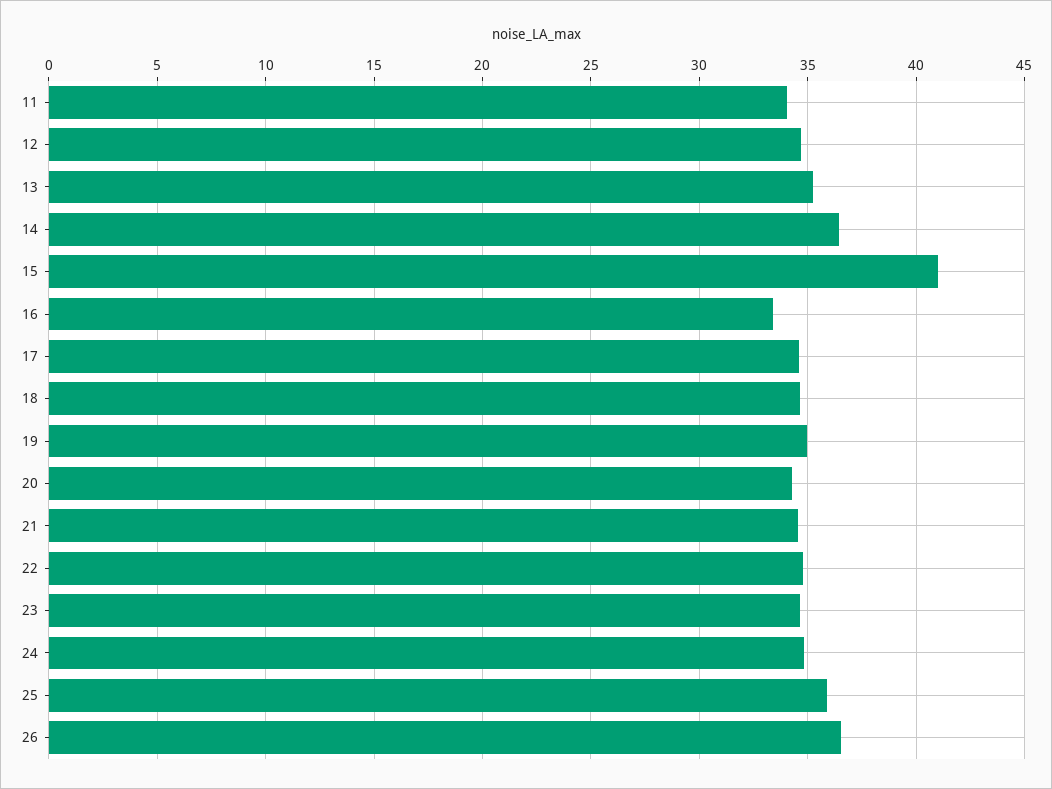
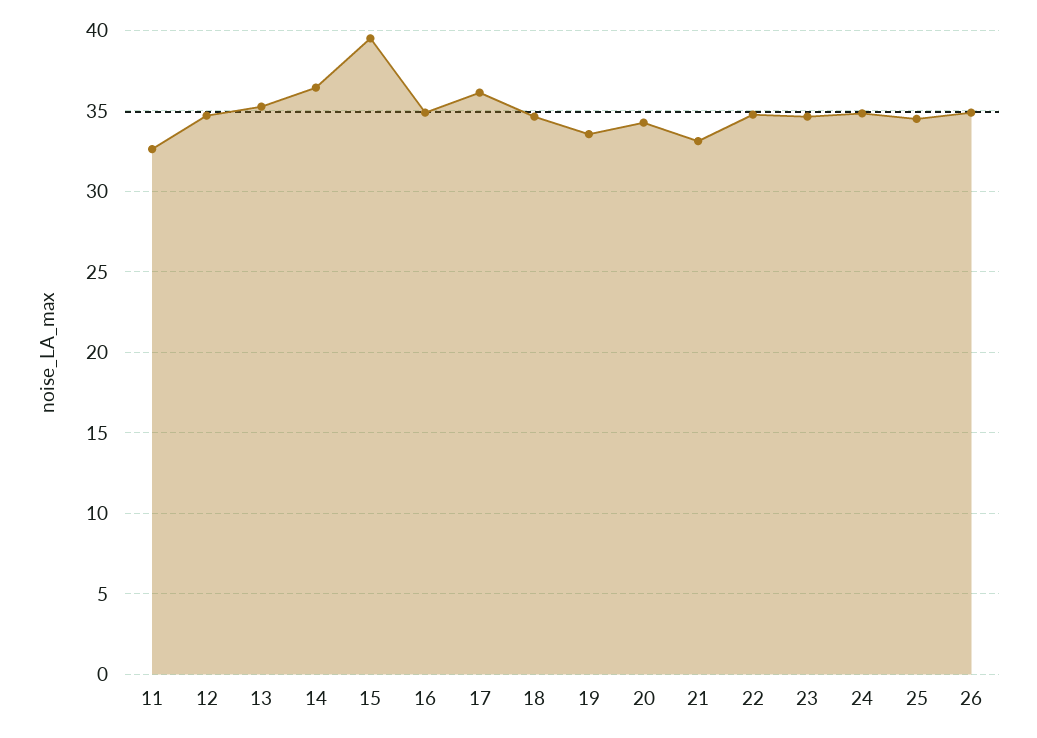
11: 34 -> 32.5
15: 41 -> 39.5
16: 33.5 -> 35
17: 34.5 -> 36
19: 35 -> 33.5
21: 34.5 -> 33
25: 36 -> 34.5
26: 36.5 -> 35

